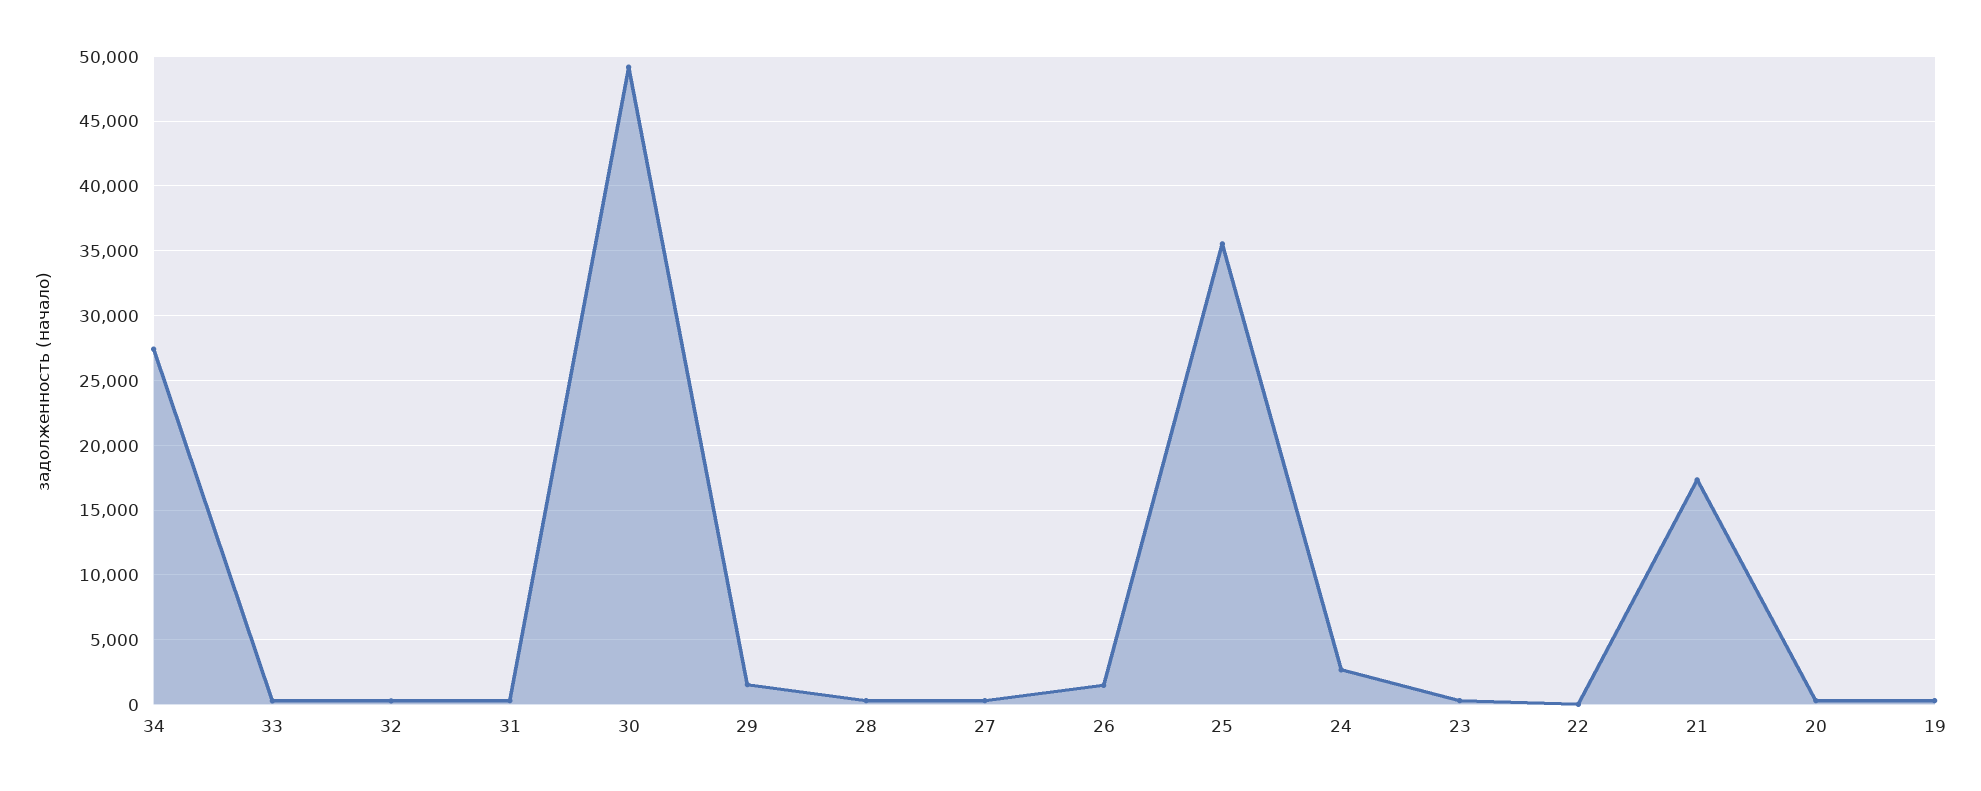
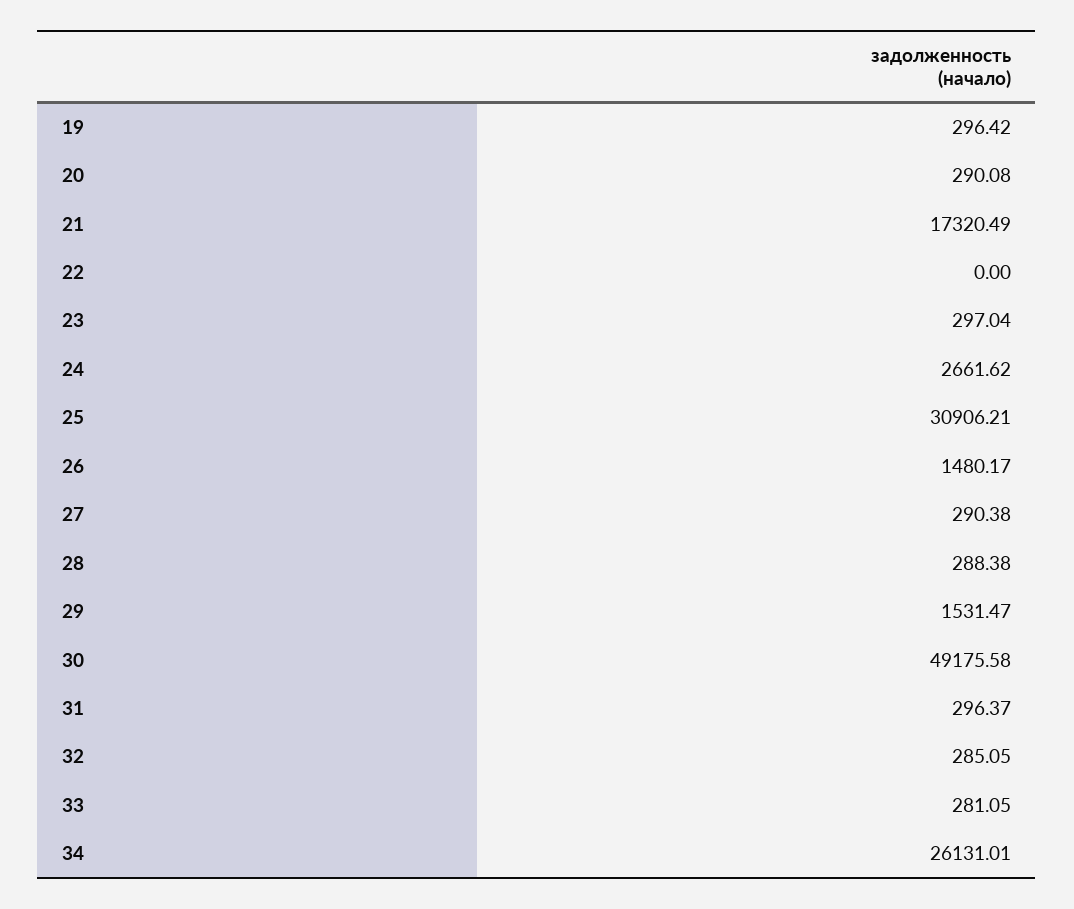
34: 27500 -> 26131.01
25: 35500 -> 30906.21

